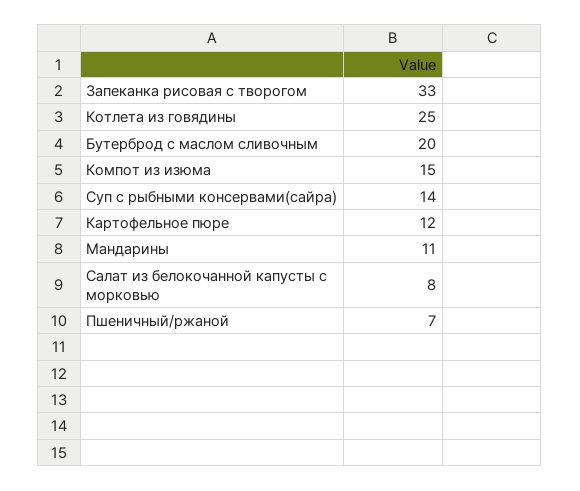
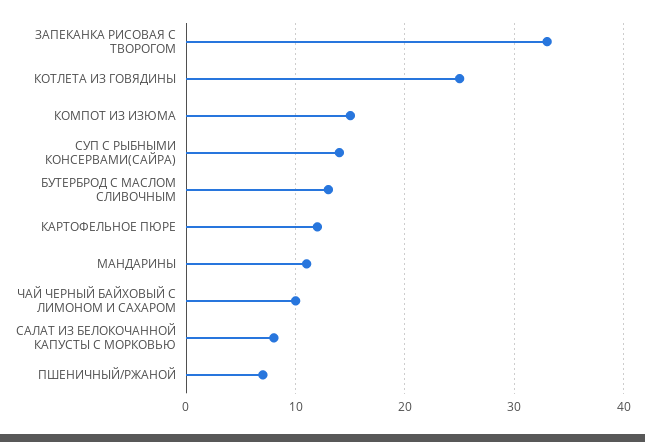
Бутерброд с маслом сливочным: 20 -> 13
ЧАЙ ЧЕРНЫЙ БАЙХОВЫЙ С ЛИМОНОМ И САХАРОМ: none -> 10

